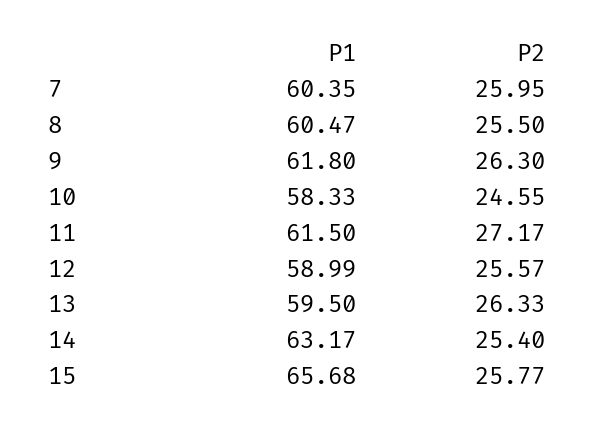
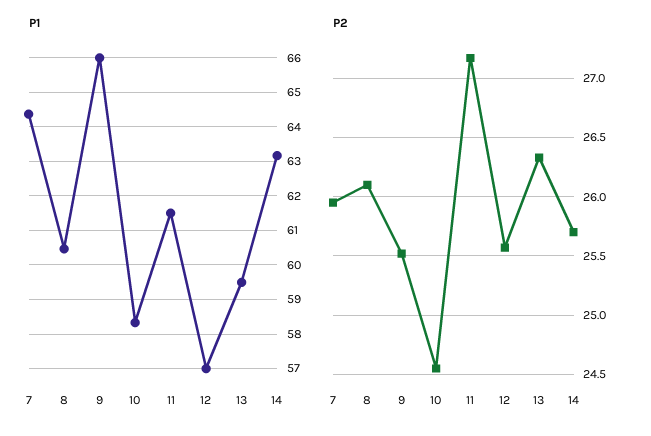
P1, 7: 60.35 -> 64.4
P2, 8: 25.5 -> 26.1
P1, 9: 61.8 -> 66
P2, 9: 26.3 -> 25.5
P1, 12: 58.99 -> 57
P2, 14: 25.4 -> 25.7
P1, 15: 65.68 -> none
P2, 15: 25.77 -> none

